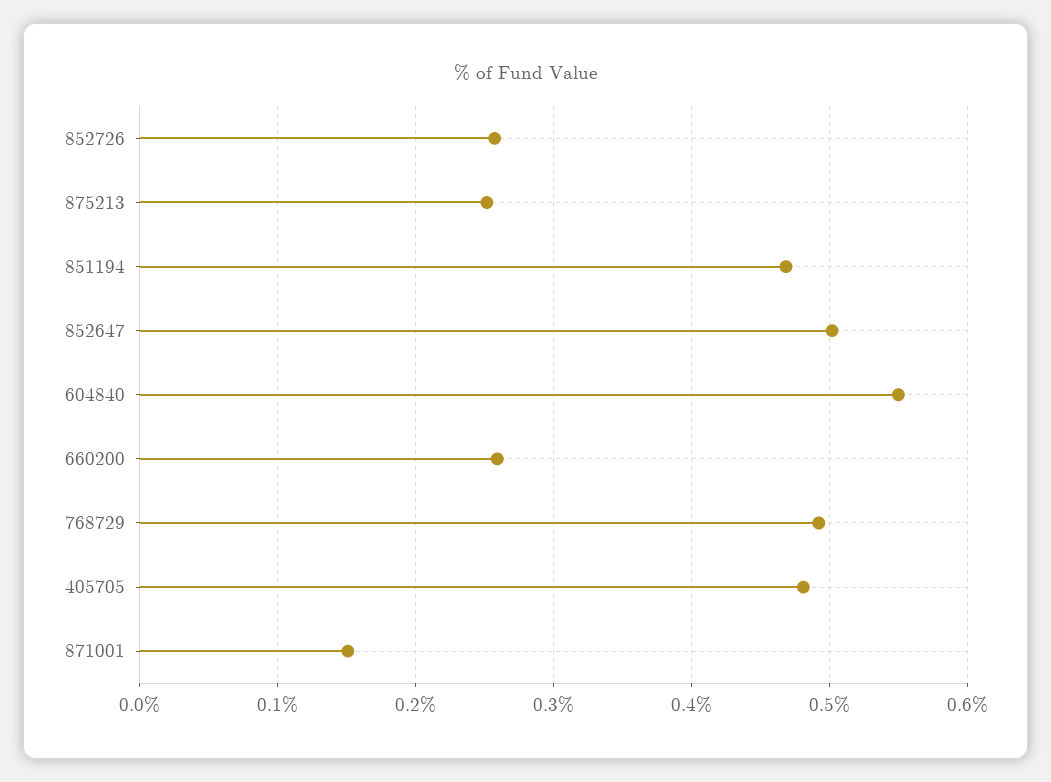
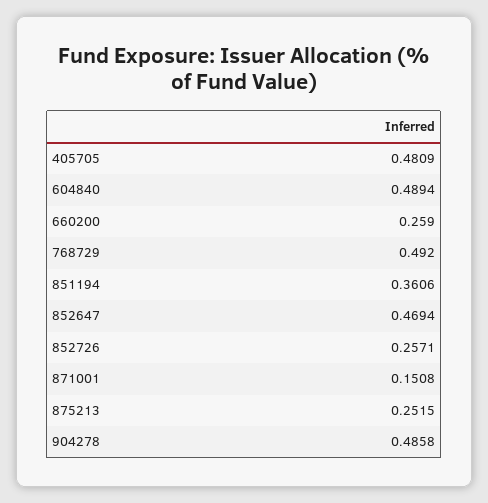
851194: 0.47 -> 0.3606
852647: 0.5 -> 0.4694
604840: 0.55 -> 0.4894
904278: none -> 0.4858

